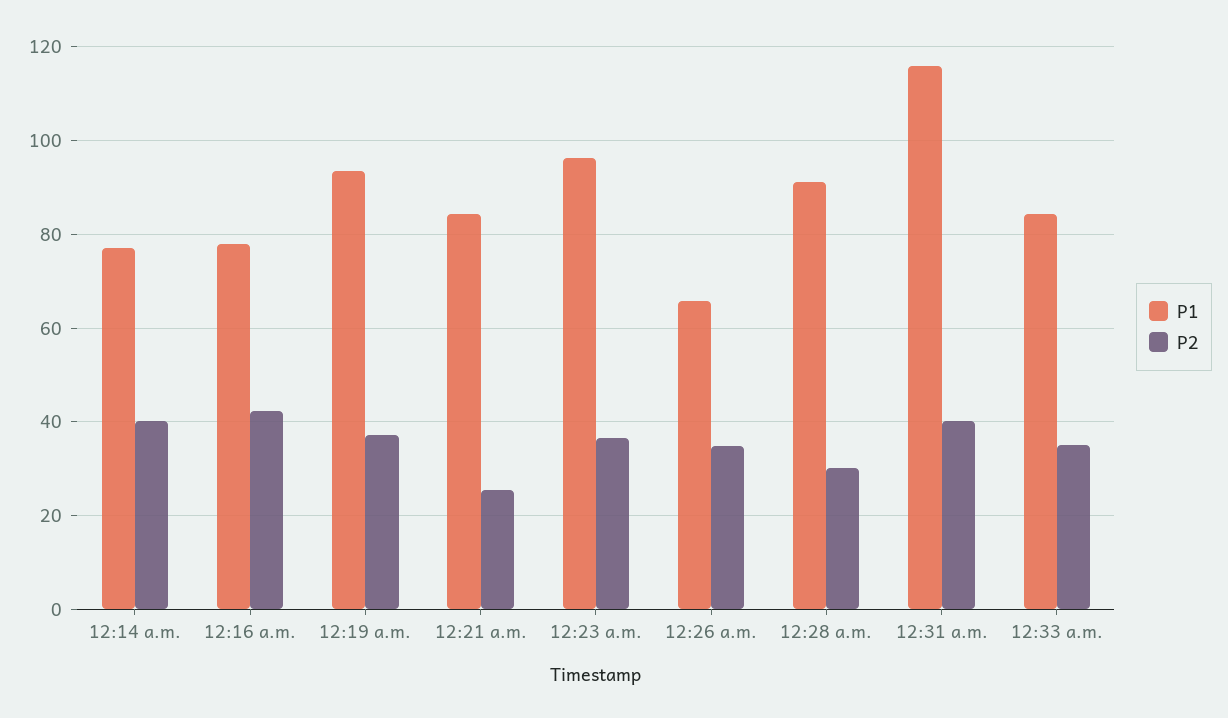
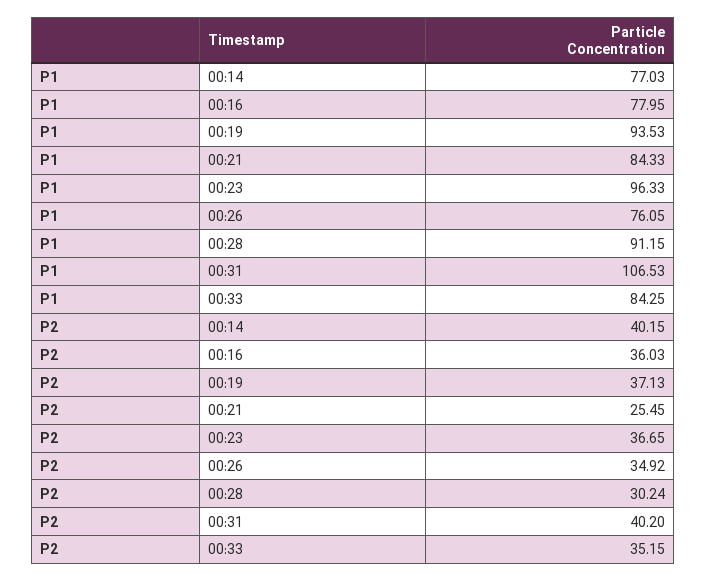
P2, 12:16 a.m.: 42 -> 36.03
P1, 12:26 a.m.: 66 -> 76.05
P1, 12:31 a.m.: 116 -> 106.53

